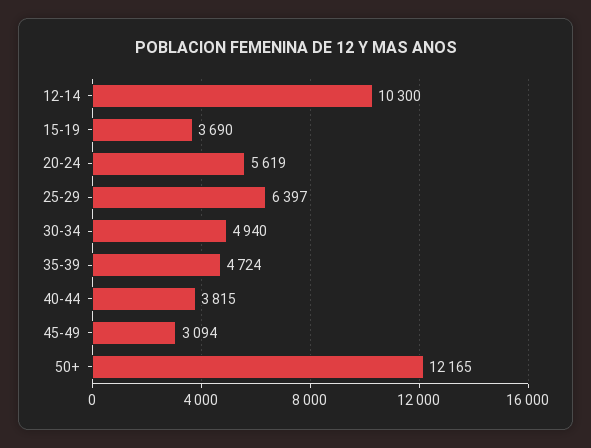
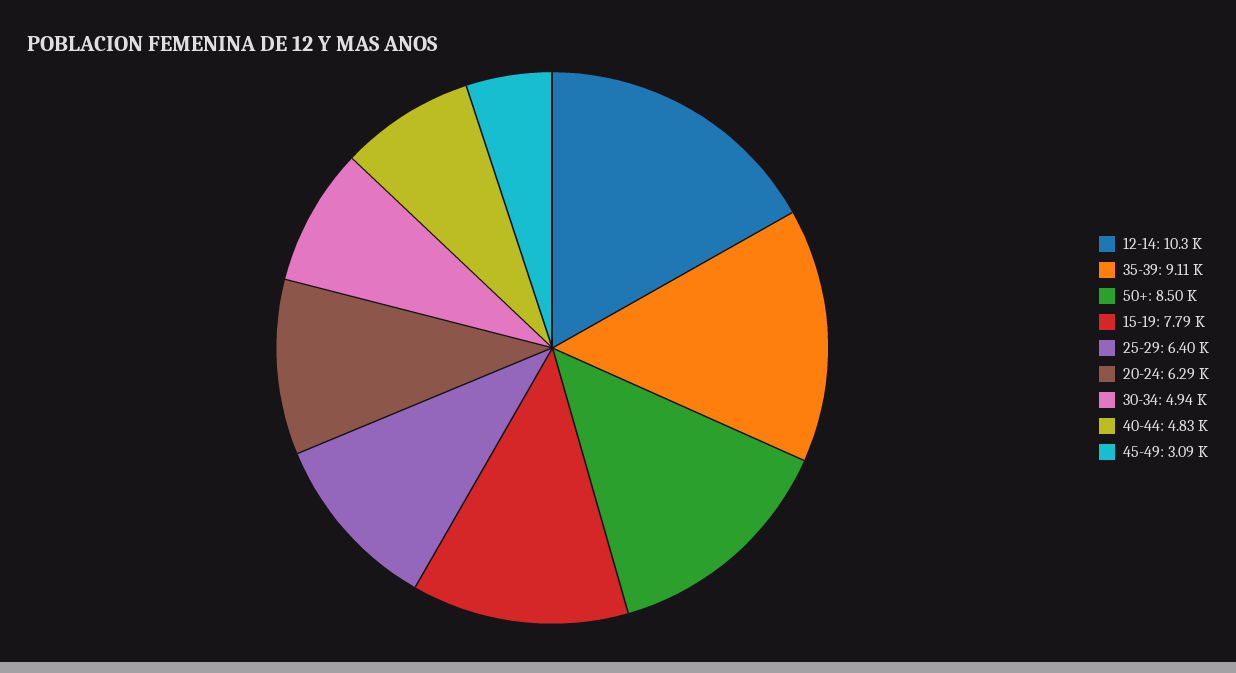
15-19: 3690 -> 7790
20-24: 5619 -> 6290
35-39: 4724 -> 9110
40-44: 3815 -> 4830
50+: 12165 -> 8500

